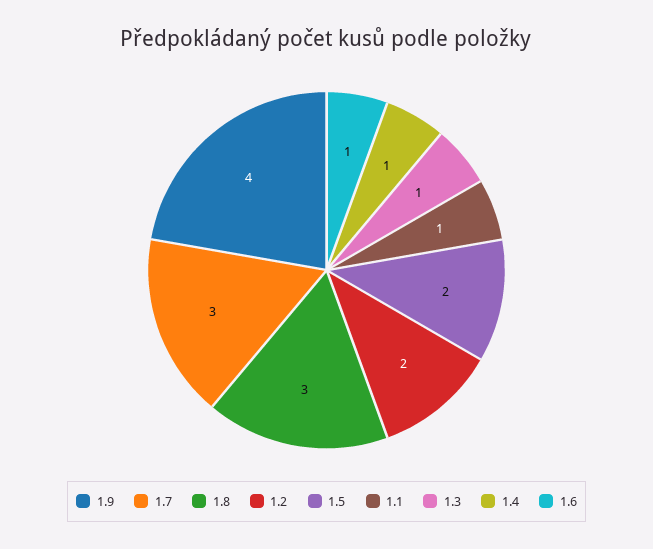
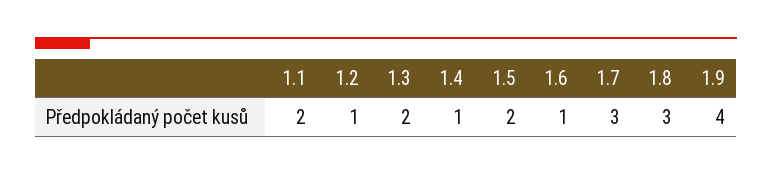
1.2: 2 -> 1
1.1: 1 -> 2
1.3: 1 -> 2

